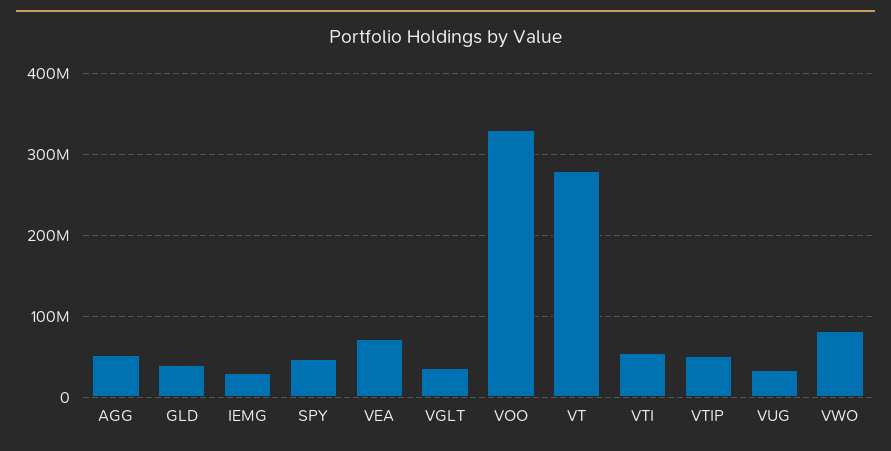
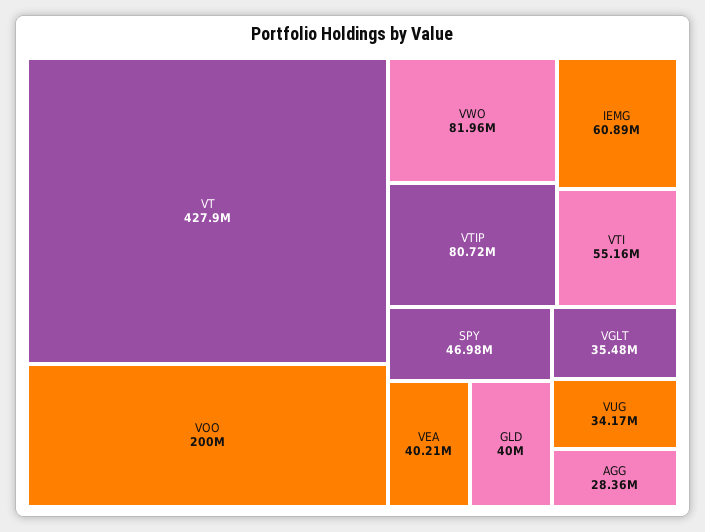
AGG: 50000000 -> 28360000
IEMG: 30000000 -> 60890000
VEA: 70000000 -> 40210000
VOO: 330000000 -> 200000000
VT: 280000000 -> 427900000
VTIP: 50000000 -> 80720000

